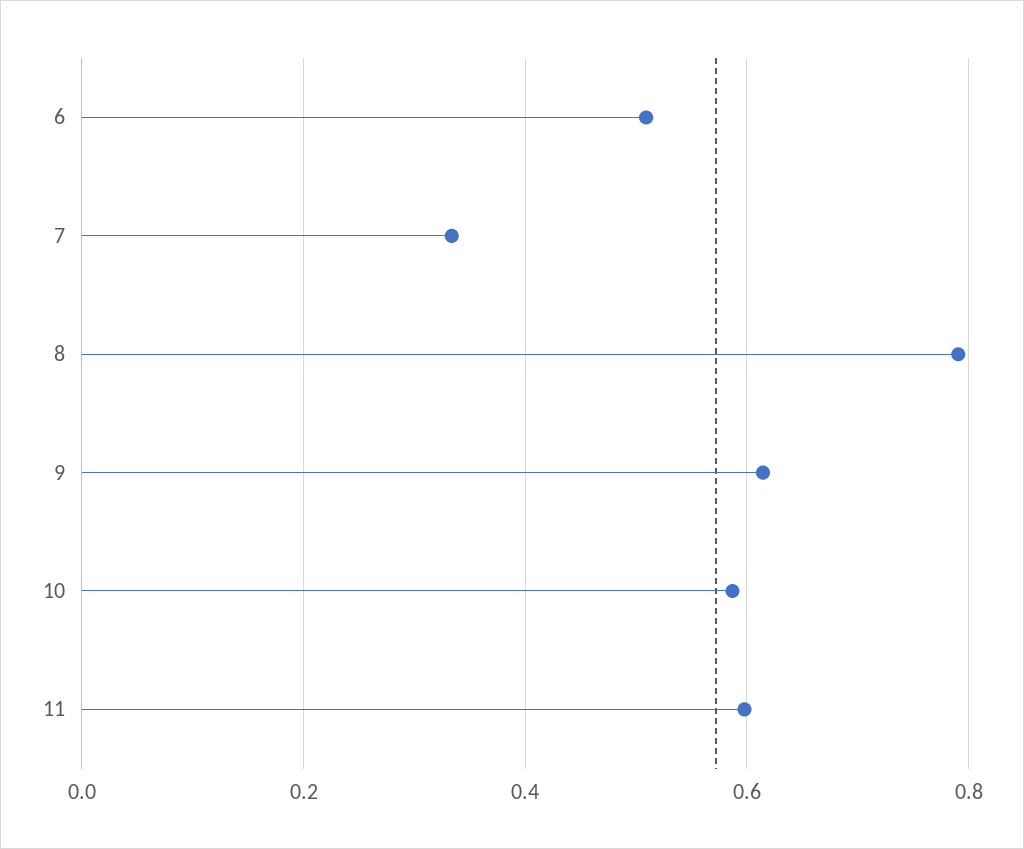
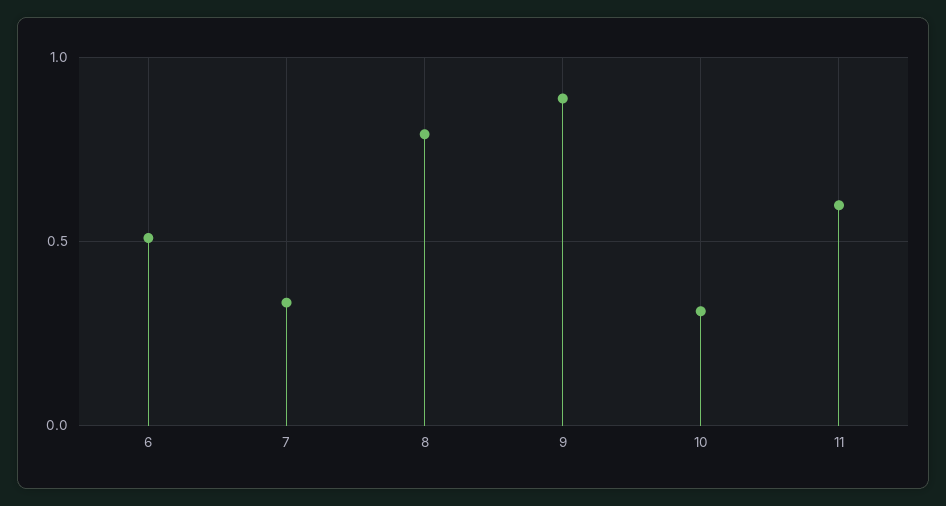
9: 0.62 -> 0.9
10: 0.58 -> 0.3

